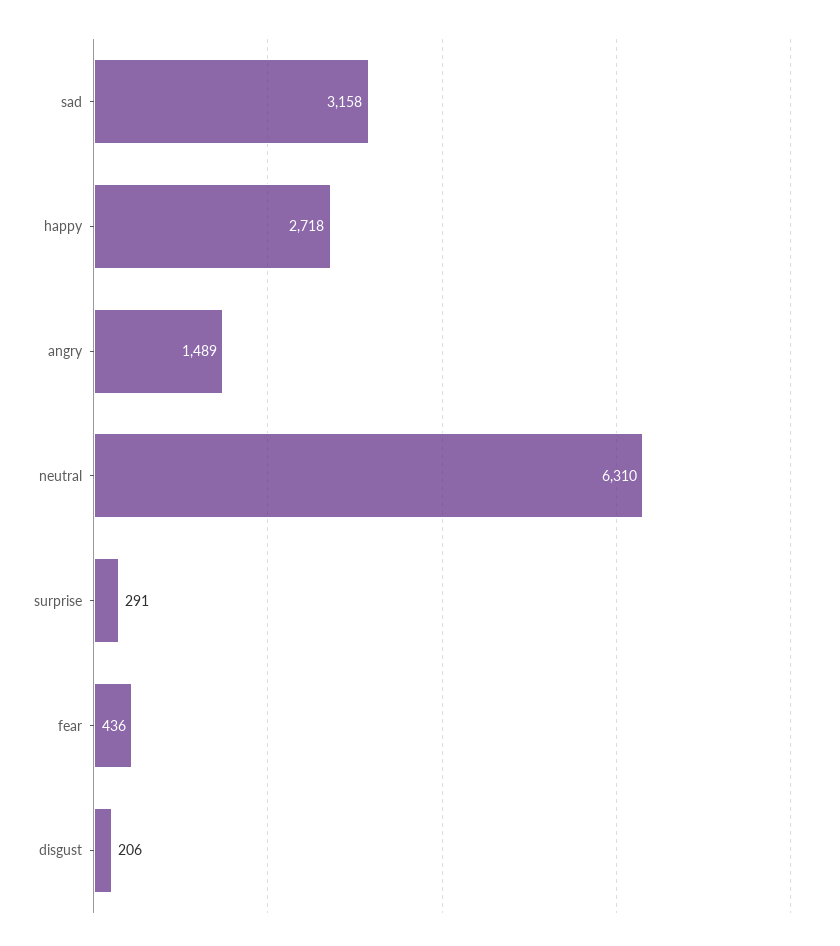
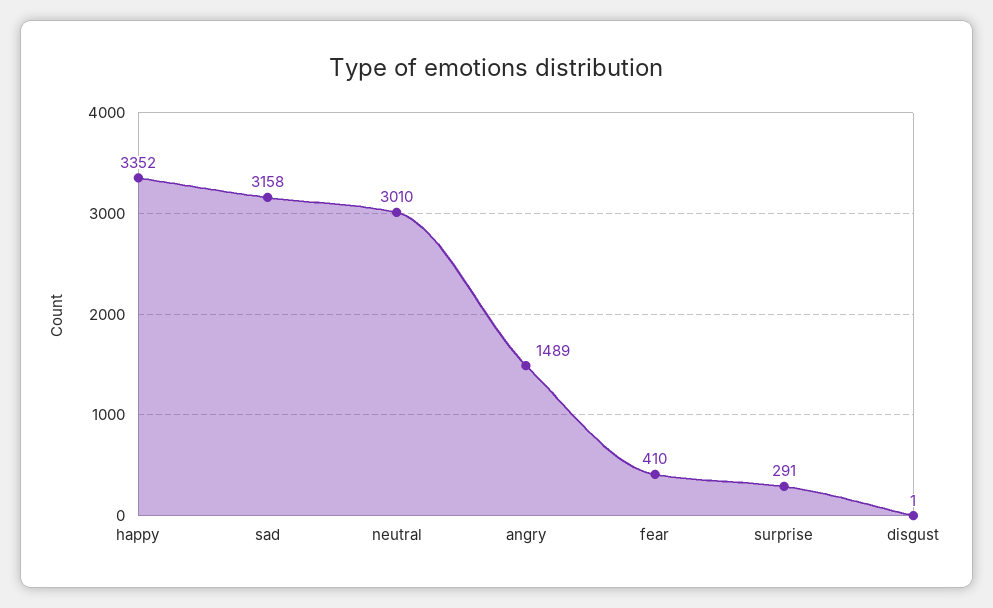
happy: 2718 -> 3352
neutral: 6310 -> 3010
fear: 436 -> 410
disgust: 206 -> 1

